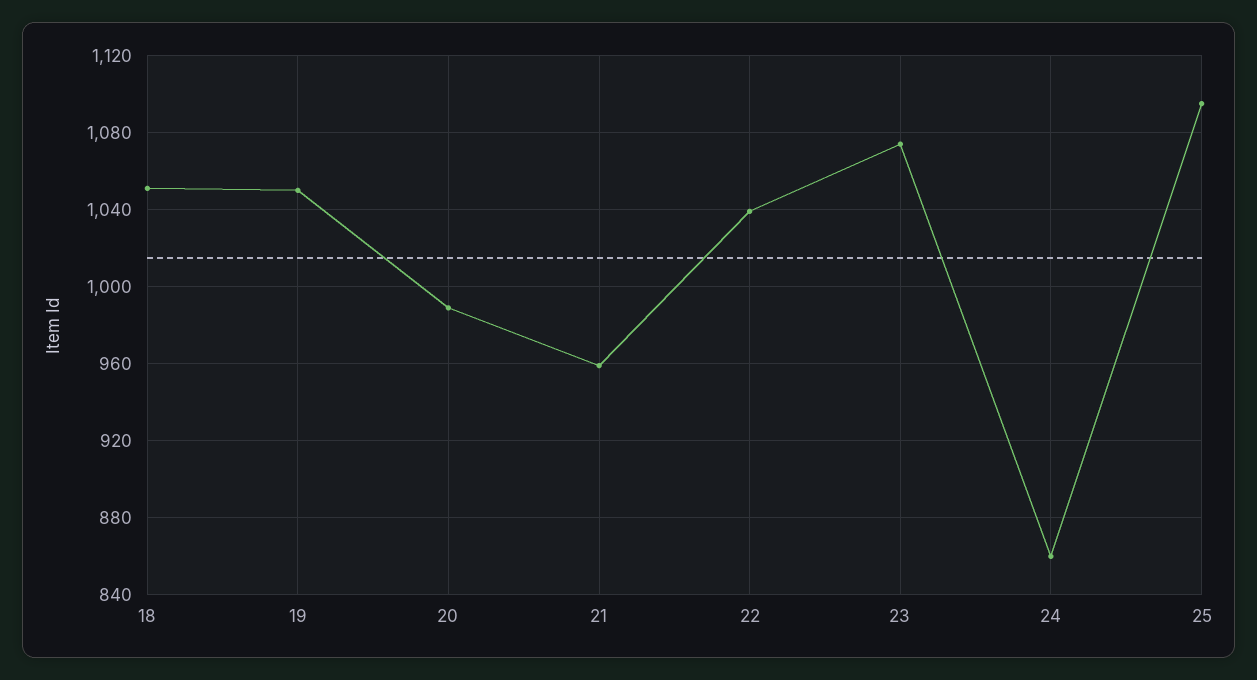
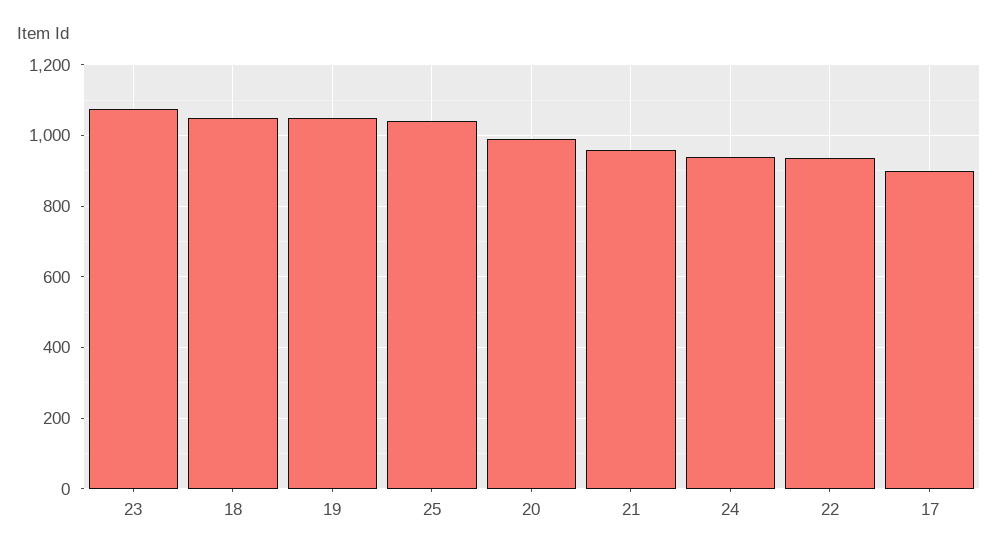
22: 1040 -> 940
24: 860 -> 940
25: 1095 -> 1040
17: none -> 900

